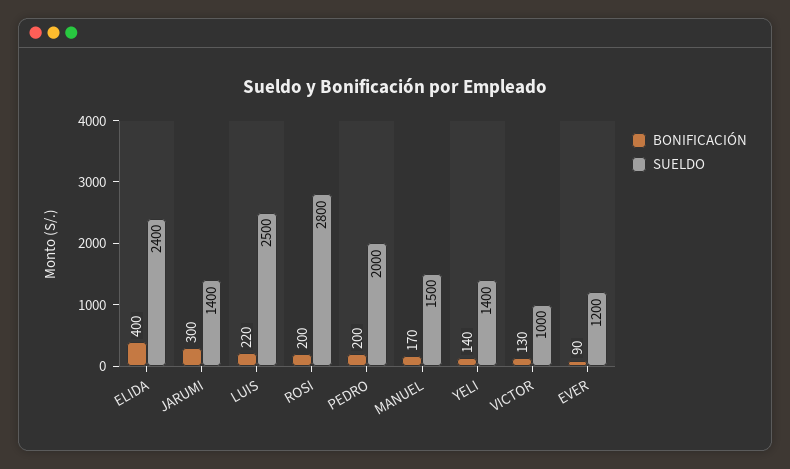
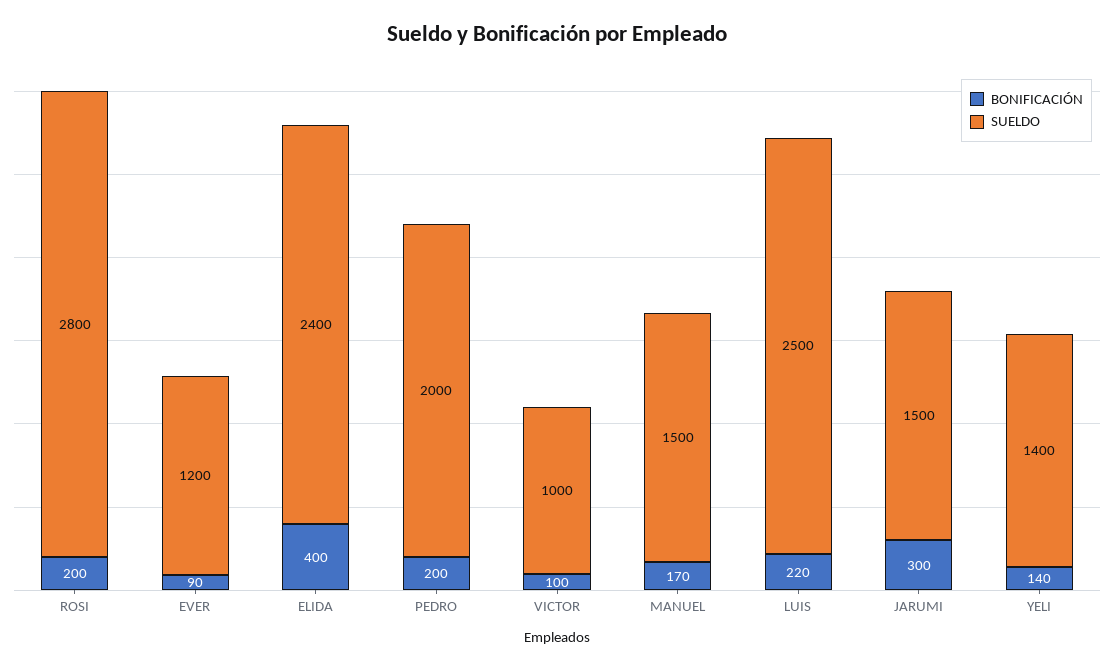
SUELDO, JARUMI: 1400 -> 1500
BONIFICACIÓN, VICTOR: 130 -> 100

